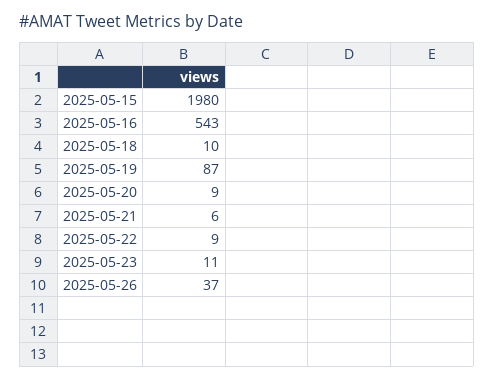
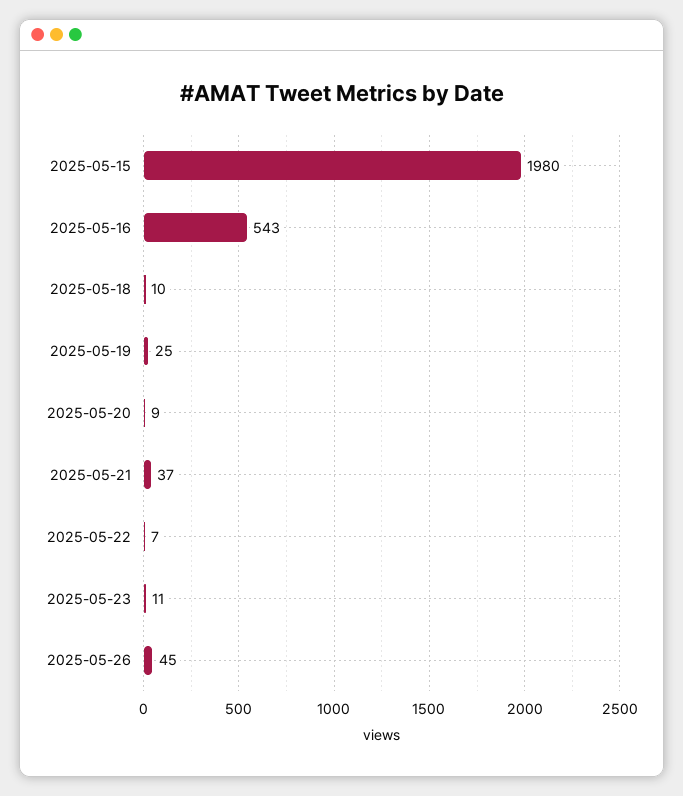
2025-05-19: 87 -> 25
2025-05-21: 6 -> 37
2025-05-22: 9 -> 7
2025-05-26: 37 -> 45

